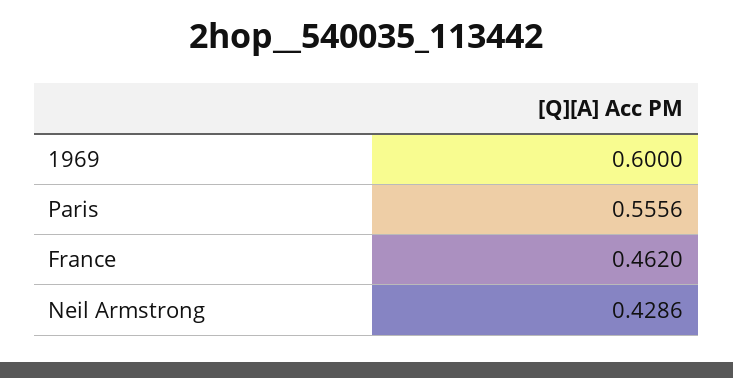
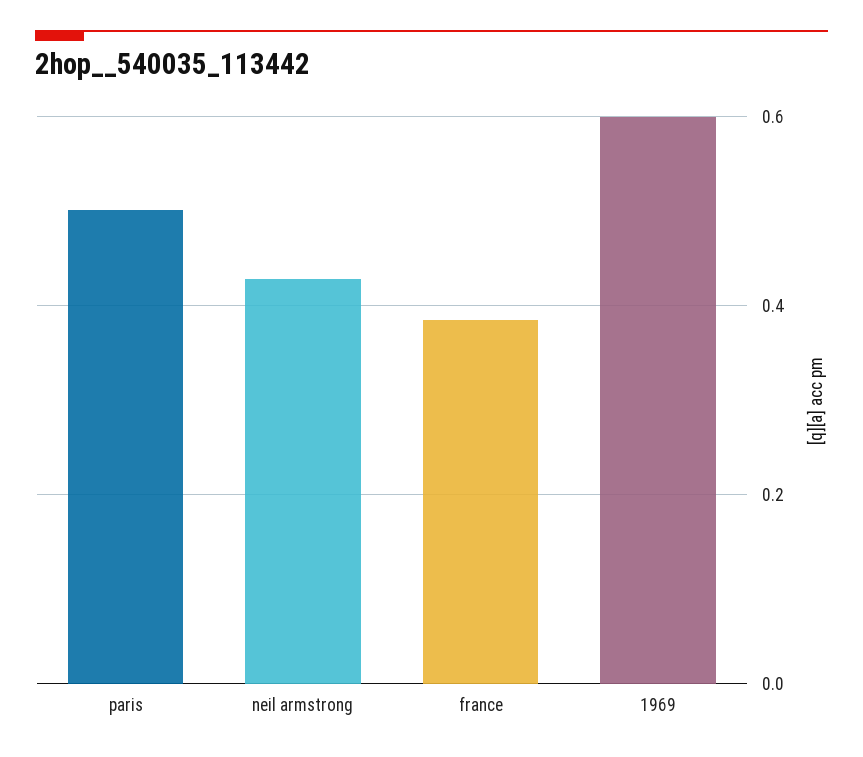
Paris: 0.5556 -> 0.5
France: 0.462 -> 0.38

